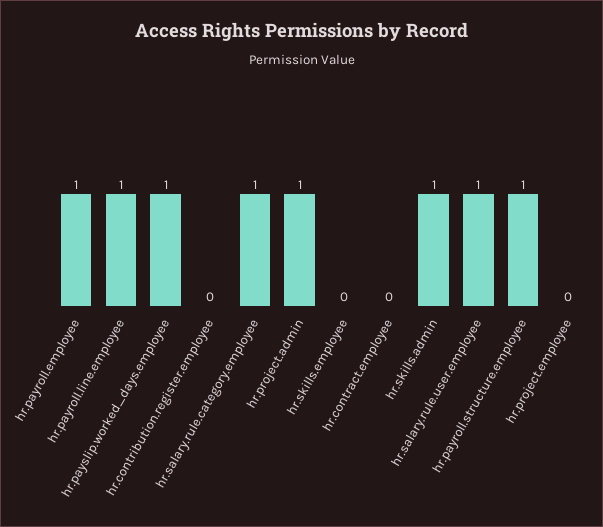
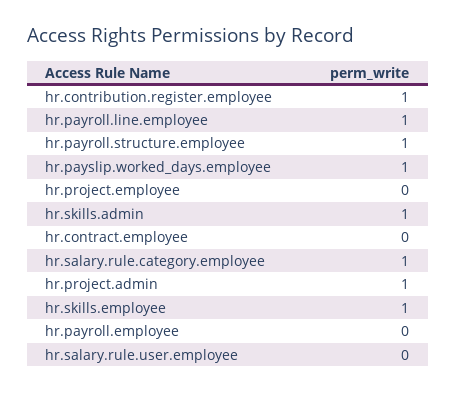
hr.payroll.employee: 1 -> 0
hr.contribution.register.employee: 0 -> 1
hr.skills.employee: 0 -> 1
hr.salary.rule.user.employee: 1 -> 0

